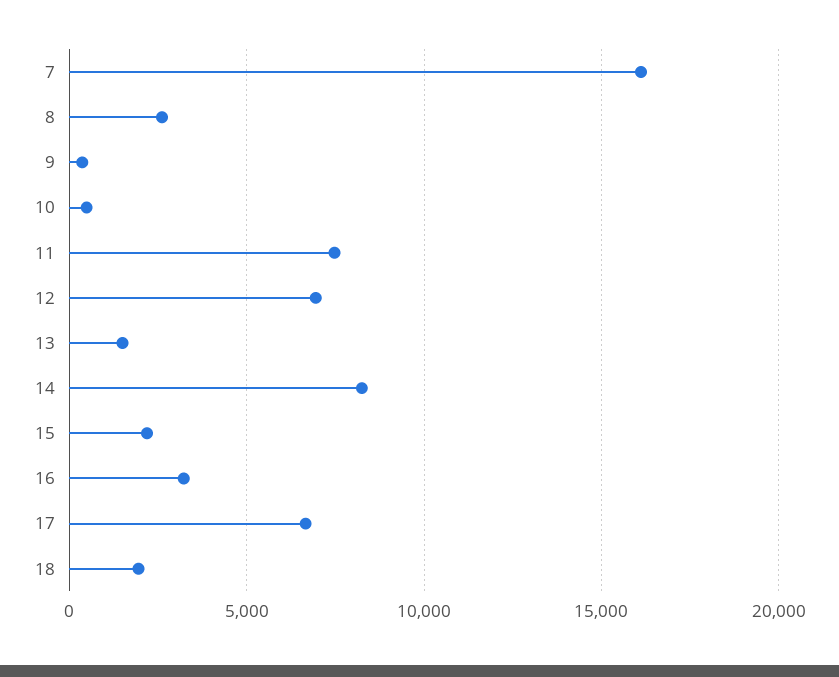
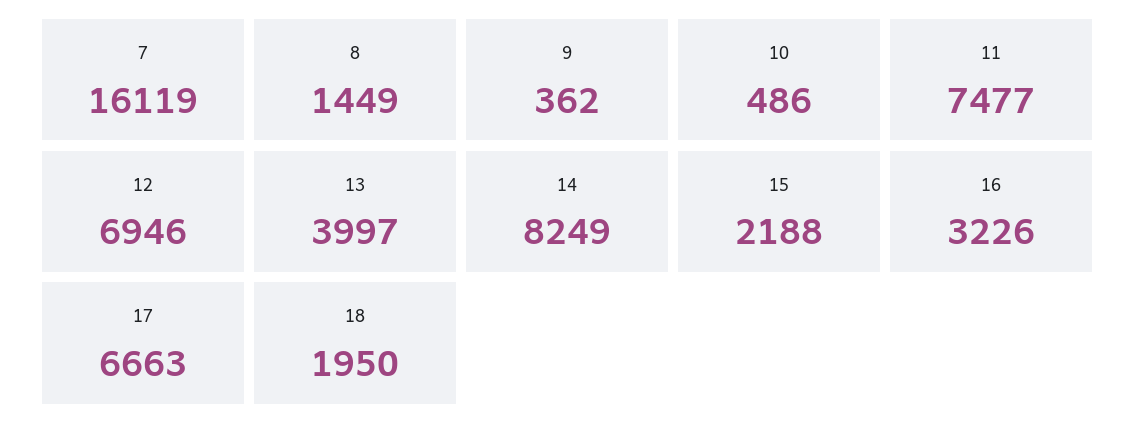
8: 2500 -> 1449
13: 1500 -> 3997

